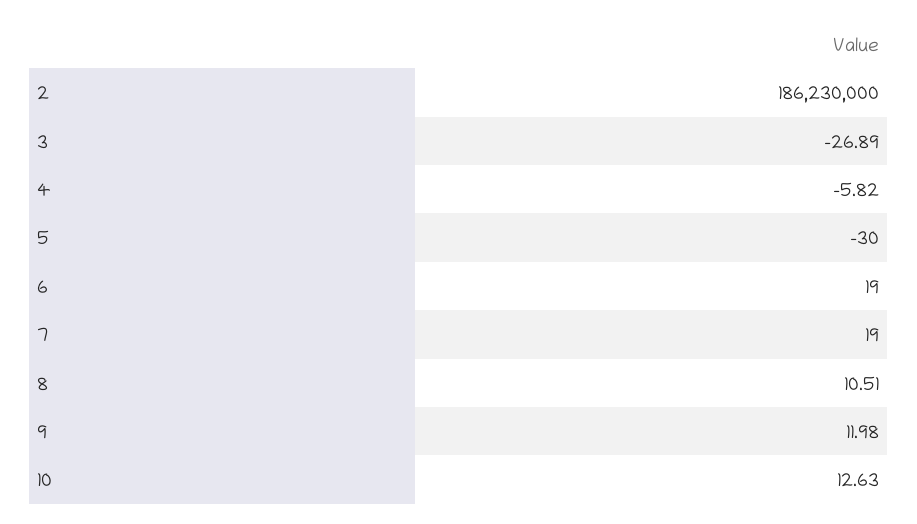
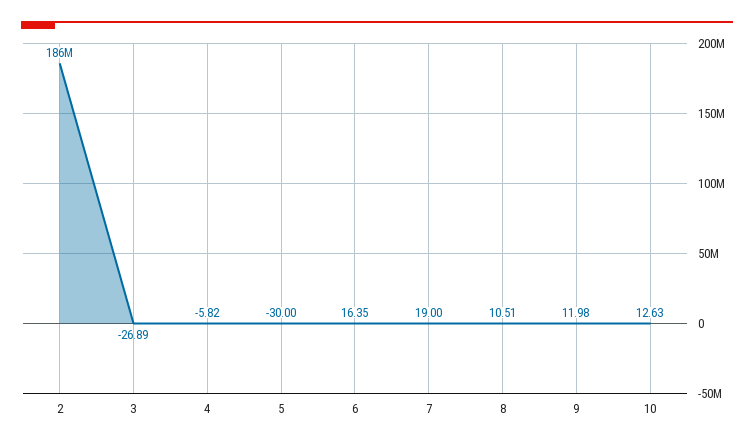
6: 19 -> 16.35

